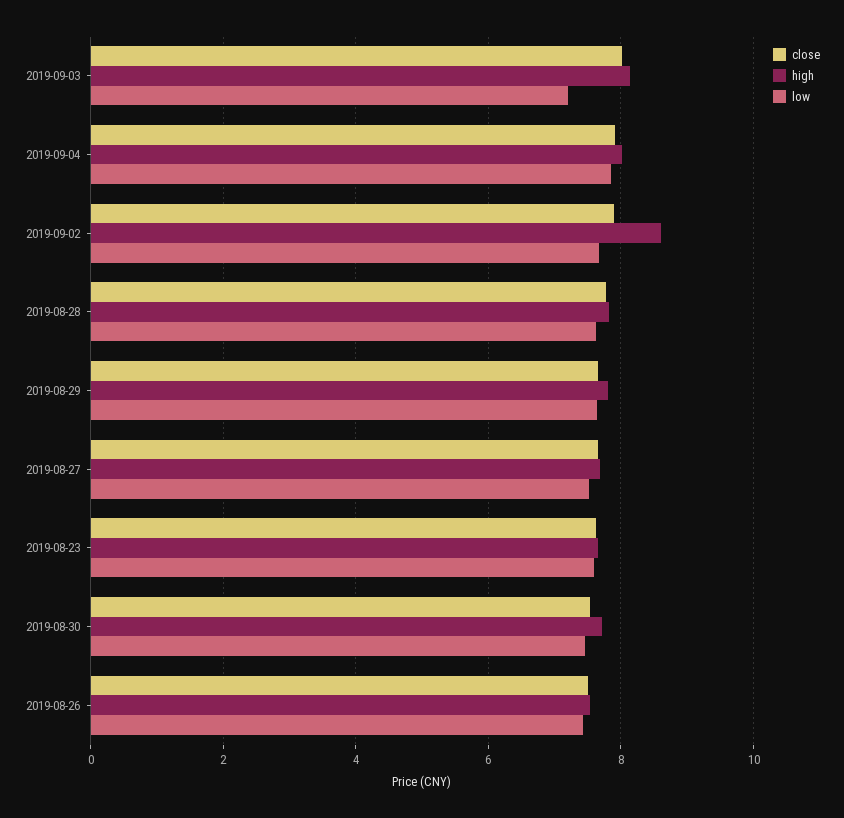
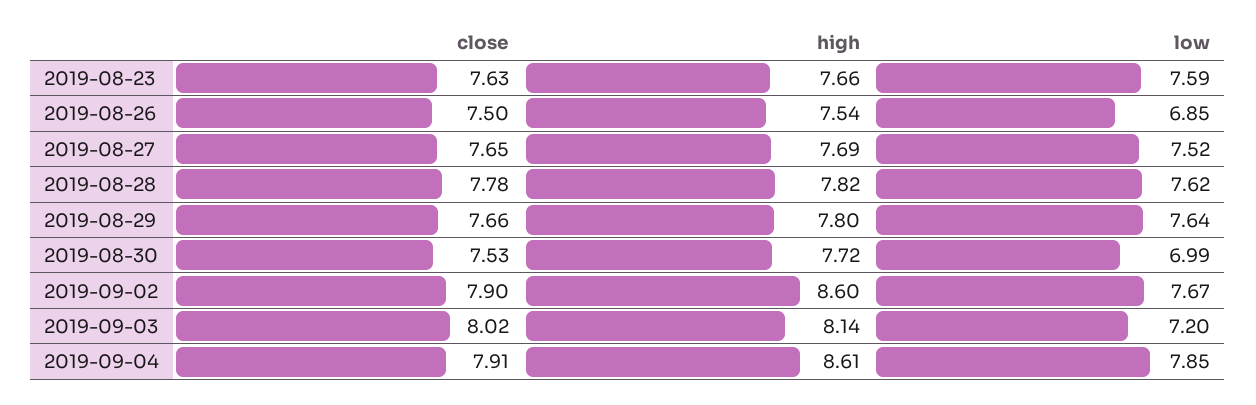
high, 2019-09-04: 8 -> 8.61
low, 2019-08-30: 7.4 -> 6.99
low, 2019-08-26: 7.4 -> 6.85

